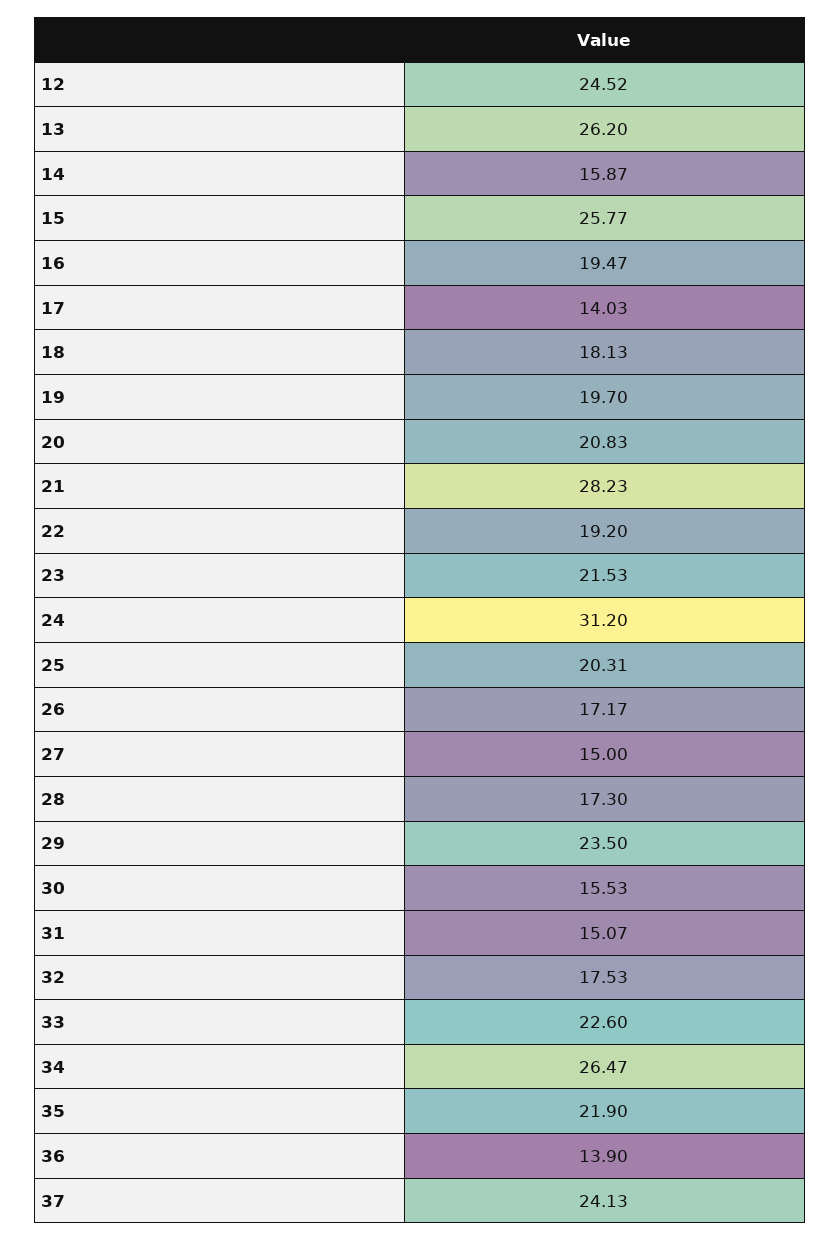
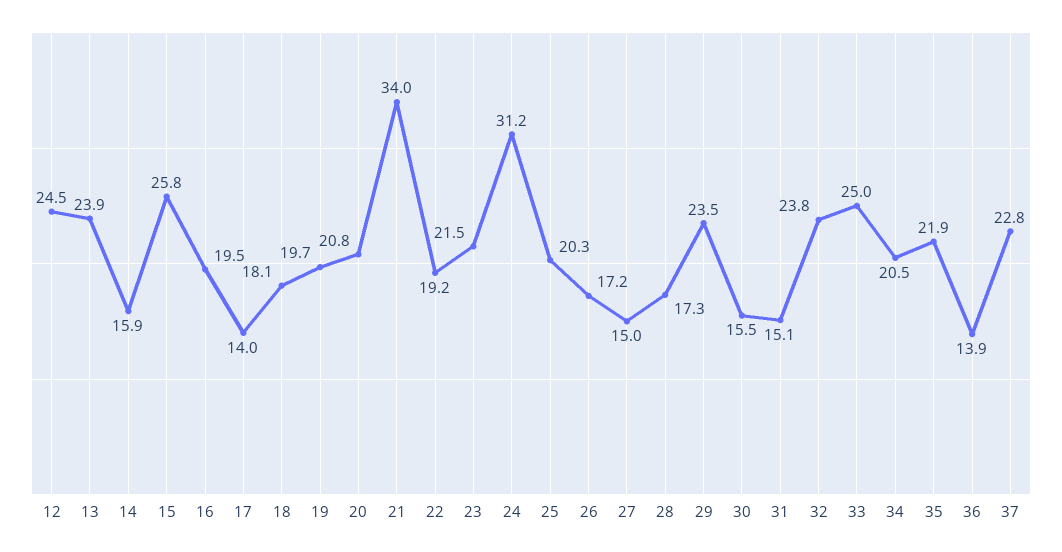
13: 26.2 -> 23.9
21: 28.23 -> 34
32: 17.53 -> 23.8
33: 22.6 -> 25
34: 26.47 -> 20.5
37: 24.13 -> 22.8

